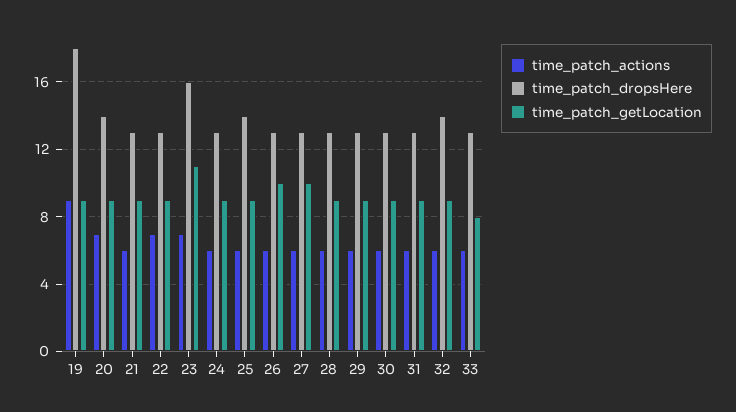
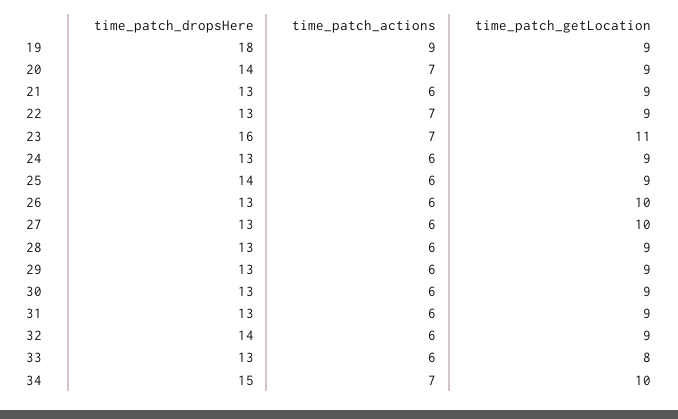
time_patch_dropsHere, 34: none -> 15
time_patch_actions, 34: none -> 7
time_patch_getLocation, 34: none -> 10

